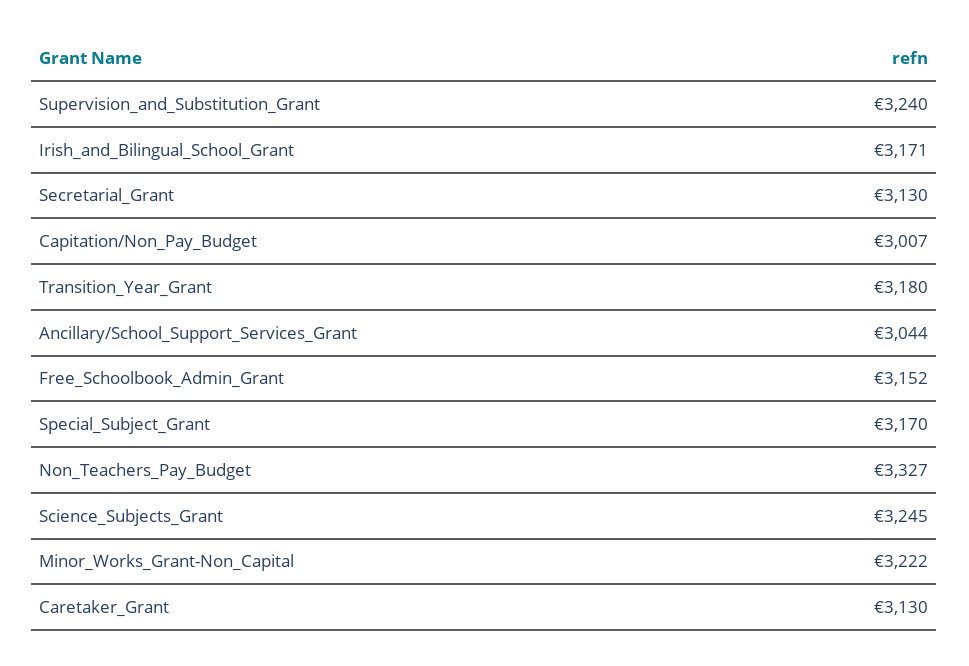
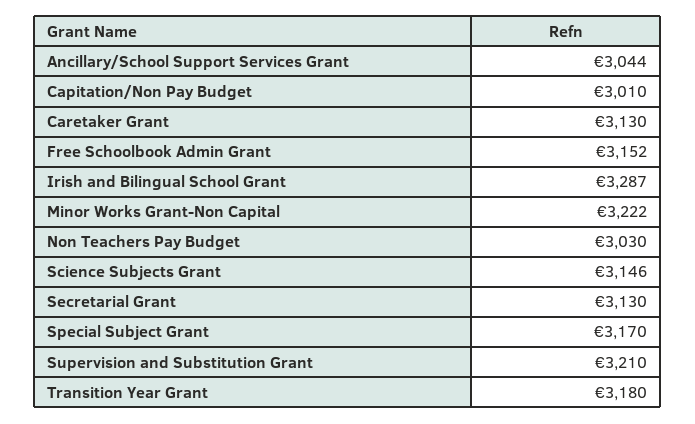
Supervision_and_Substitution_Grant: 3240 -> 3210
Irish_and_Bilingual_School_Grant: 3171 -> 3287
Capitation/Non_Pay_Budget: 3007 -> 3010
Non_Teachers_Pay_Budget: 3327 -> 3030
Science_Subjects_Grant: 3245 -> 3146

